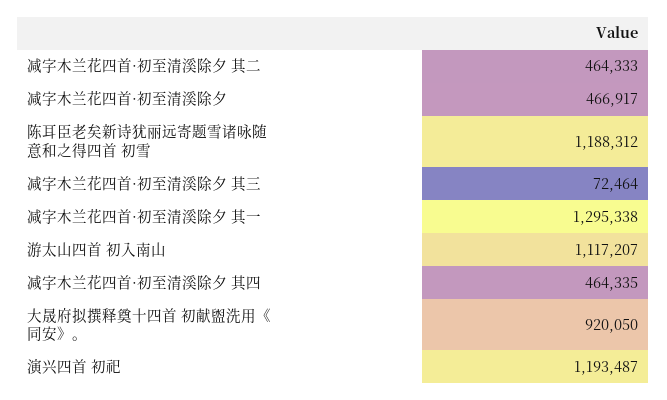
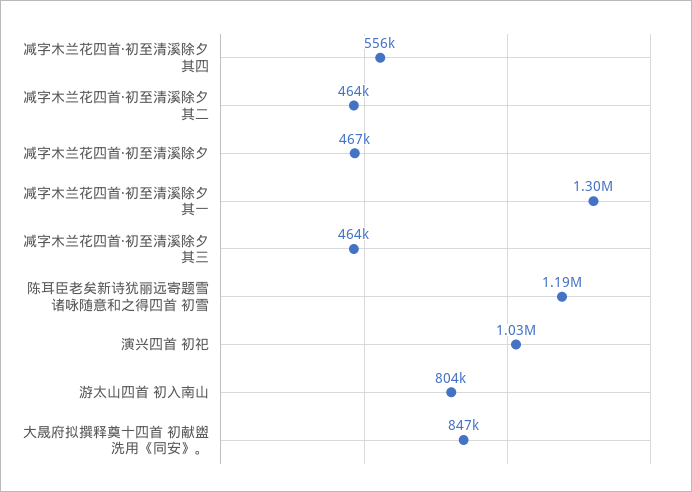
减字木兰花四首·初至清溪除夕 其三: 72464 -> 464000
游太山四首 初入南山: 1117207 -> 804000
减字木兰花四首·初至清溪除夕 其四: 464335 -> 556000
大晟府拟撰释奠十四首 初献盥洗用《同安》。: 920050 -> 847000
演兴四首 初祀: 1193487 -> 1030000

